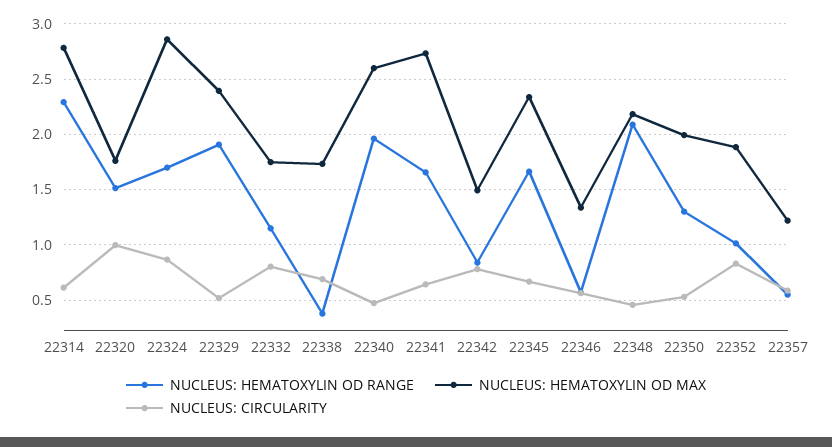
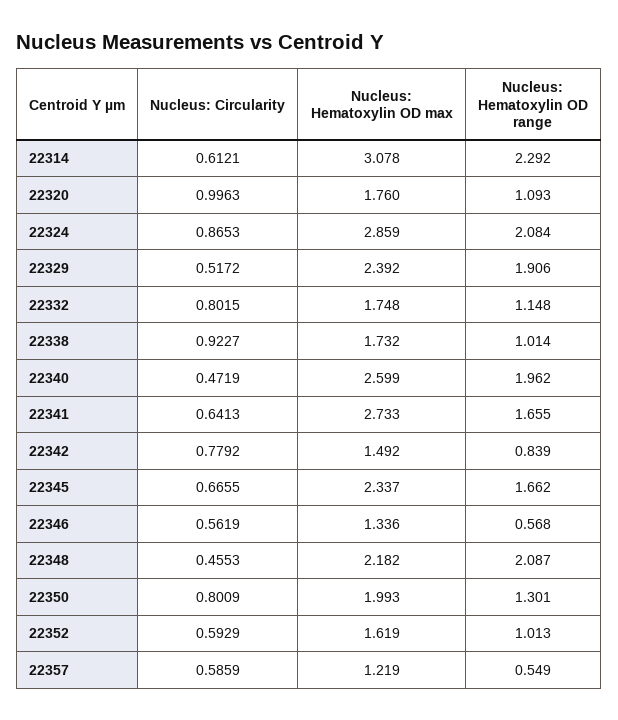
NUCLEUS: HEMATOXYLIN OD MAX, 22314: 2.8 -> 3.078
NUCLEUS: HEMATOXYLIN OD RANGE, 22320: 1.5 -> 1.093
NUCLEUS: HEMATOXYLIN OD RANGE, 22324: 1.7 -> 2.084
NUCLEUS: HEMATOXYLIN OD RANGE, 22338: 0.4 -> 1.014
NUCLEUS: CIRCULARITY, 22338: 0.7 -> 0.9227
NUCLEUS: CIRCULARITY, 22350: 0.5 -> 0.8009
NUCLEUS: HEMATOXYLIN OD MAX, 22352: 1.9 -> 1.619
NUCLEUS: CIRCULARITY, 22352: 0.8 -> 0.5929

